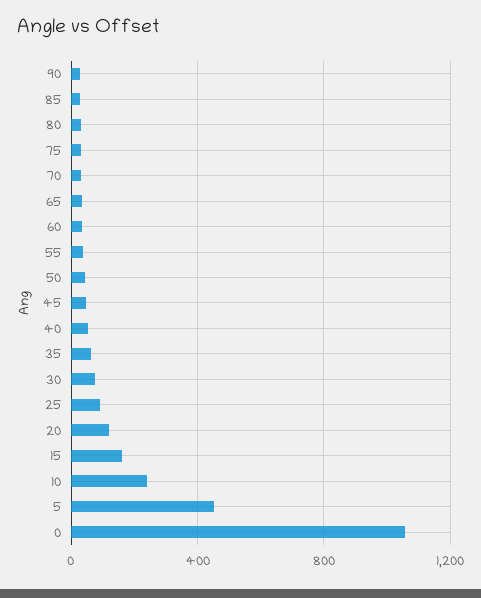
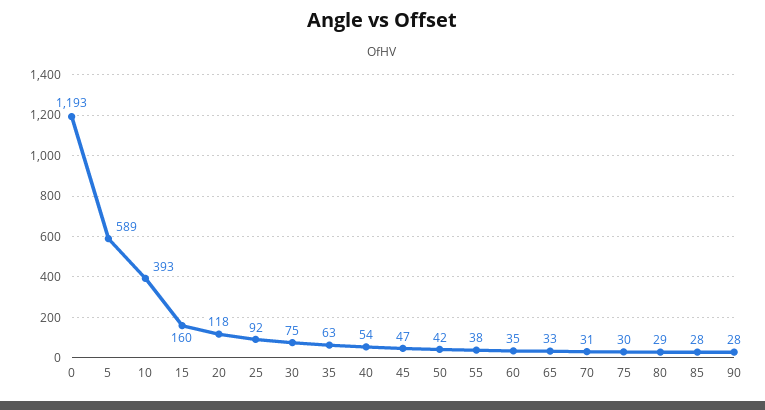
10: 250 -> 393
5: 450 -> 589
0: 1050 -> 1193

